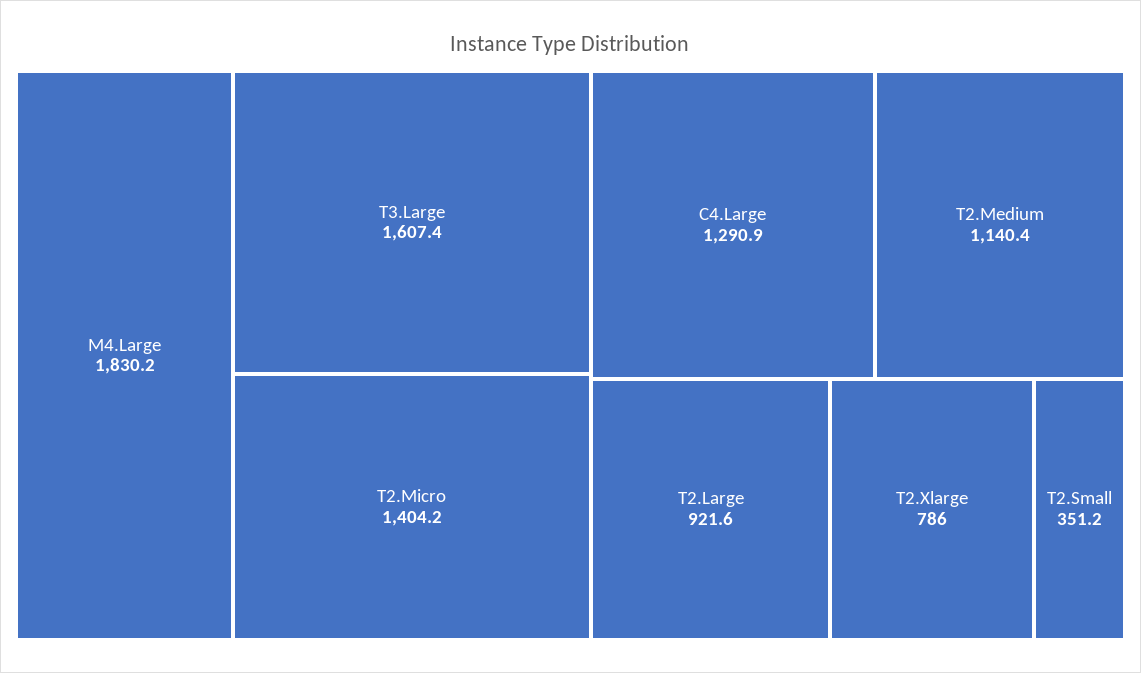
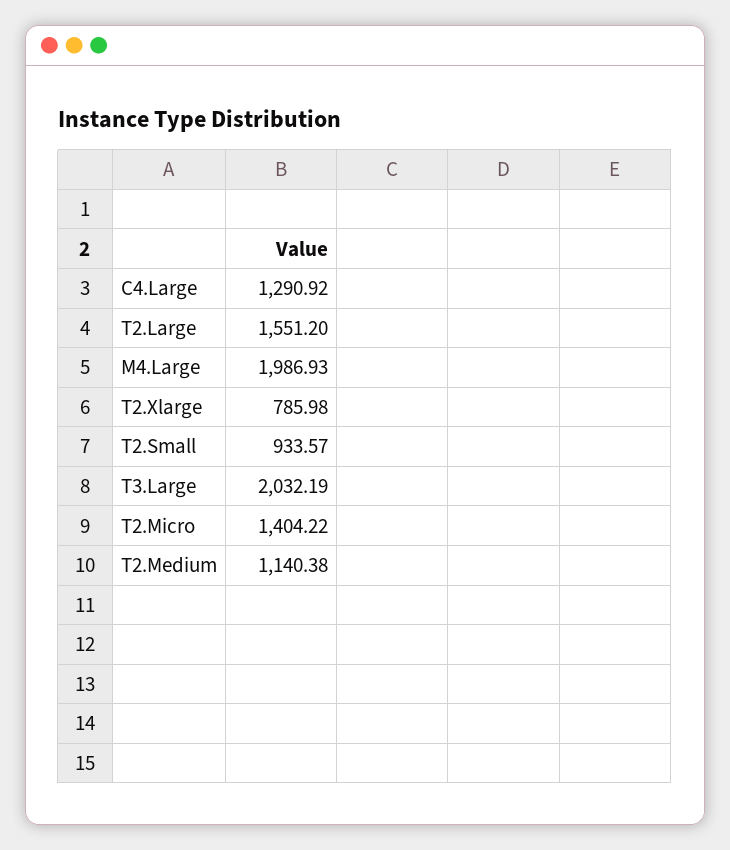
M4.Large: 1830.2 -> 1986.93
T3.Large: 1607.4 -> 2032.19
T2.Large: 921.6 -> 1551.2
T2.Small: 351.2 -> 933.57

